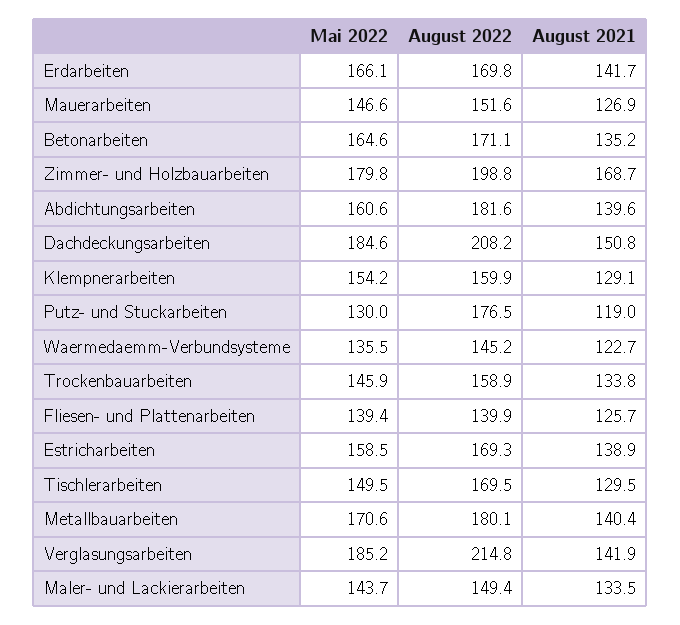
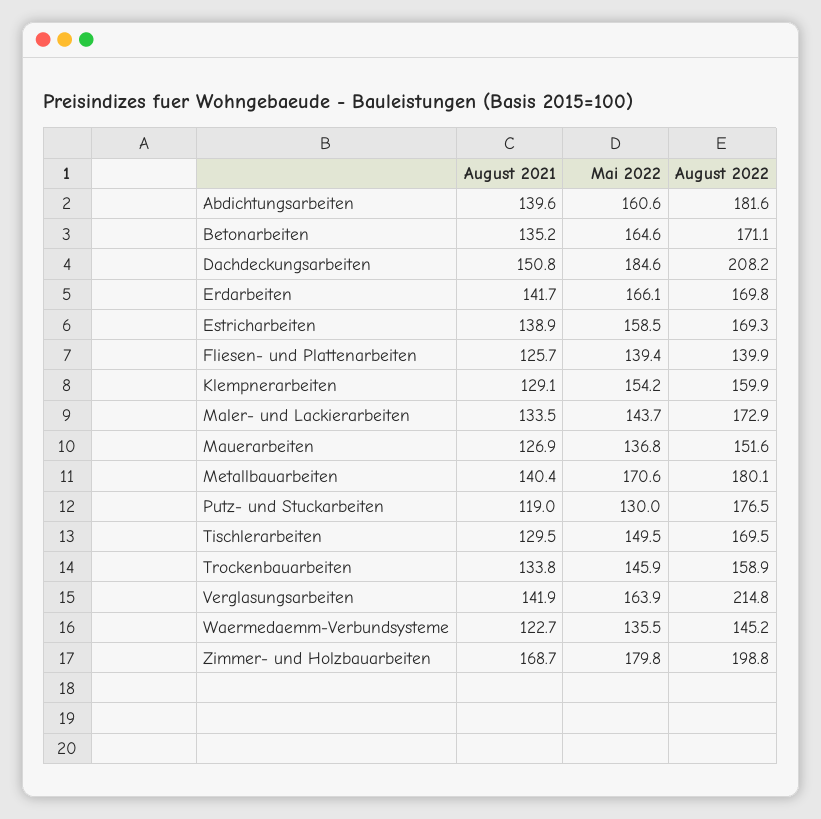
Mai 2022, Mauerarbeiten: 146.6 -> 136.8
Mai 2022, Verglasungsarbeiten: 185.2 -> 163.9
August 2022, Maler- und Lackierarbeiten: 149.4 -> 172.9

